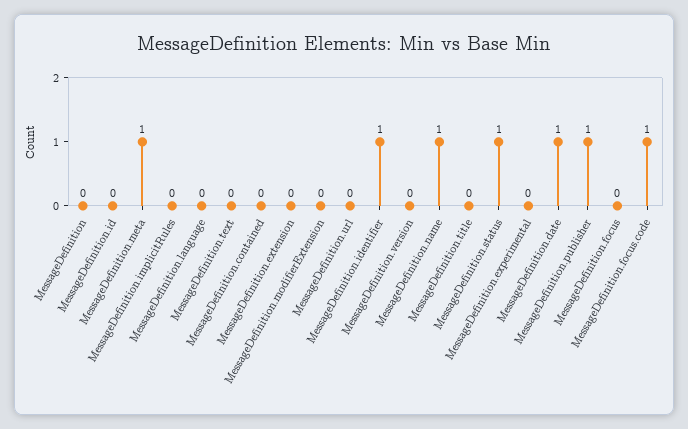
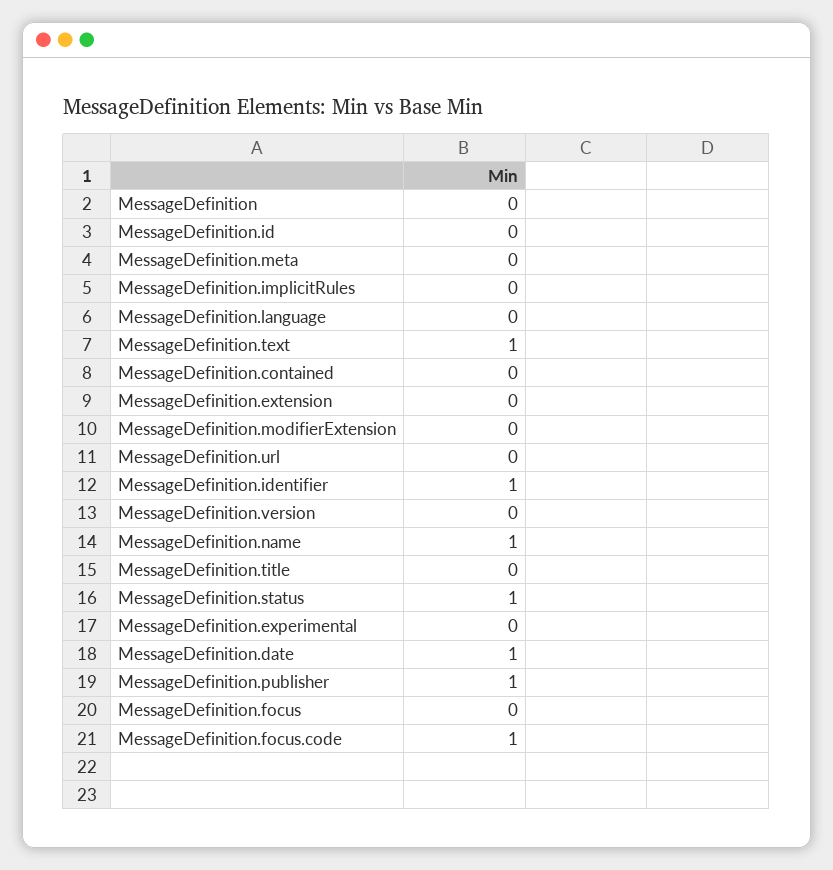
MessageDefinition.meta: 1 -> 0
MessageDefinition.text: 0 -> 1

